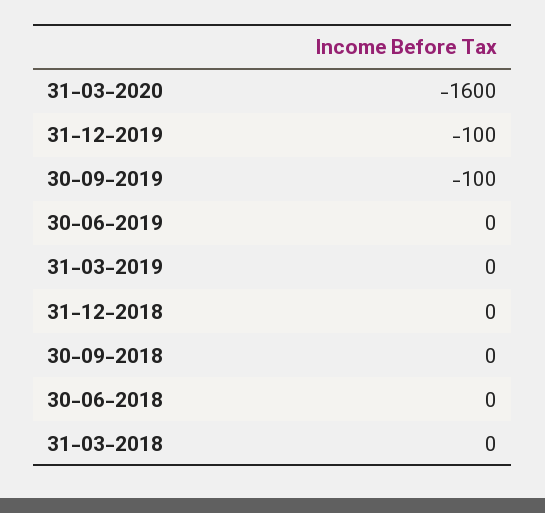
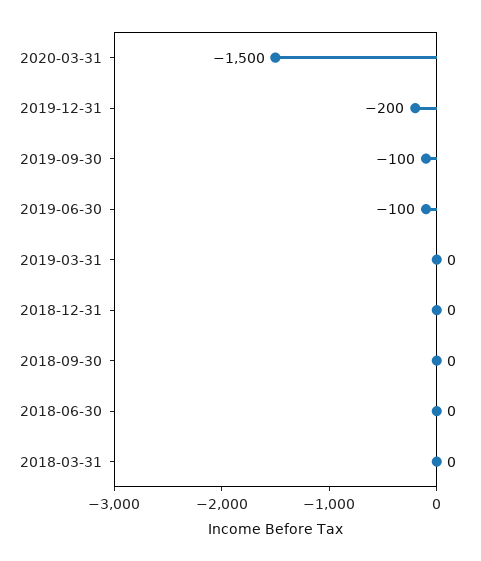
31-03-2020: -1600 -> -1500
31-12-2019: -100 -> -200
30-06-2019: 0 -> -100

